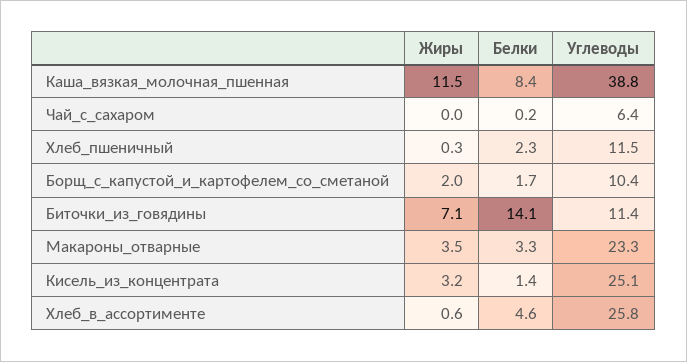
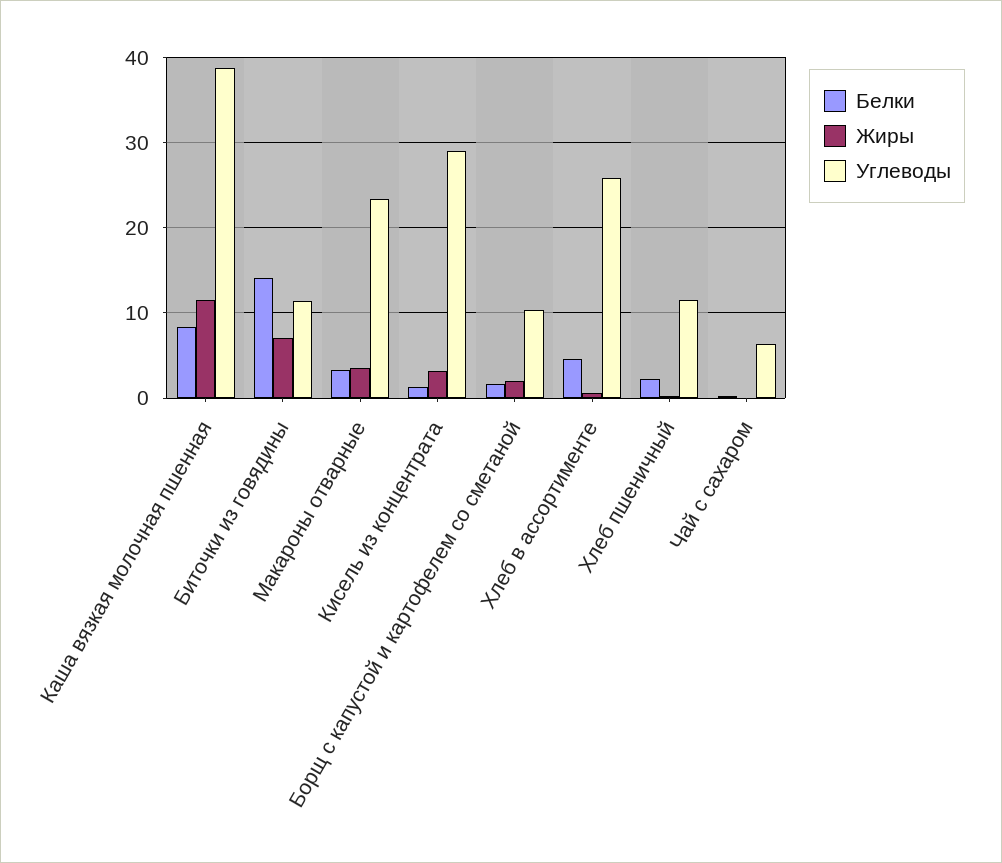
Углеводы, Кисель_из_концентрата: 25.1 -> 29

